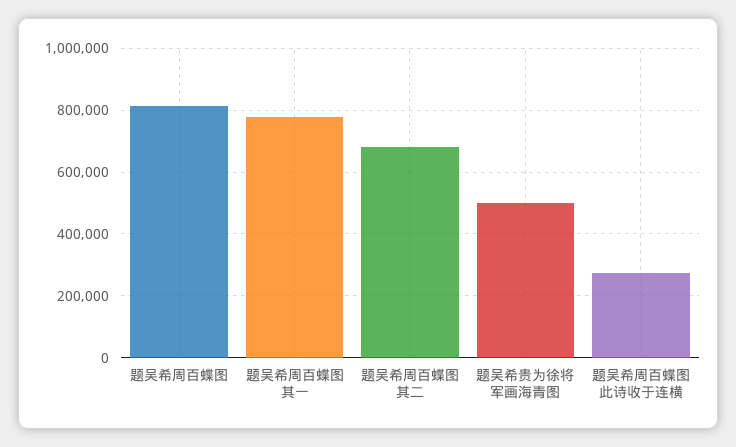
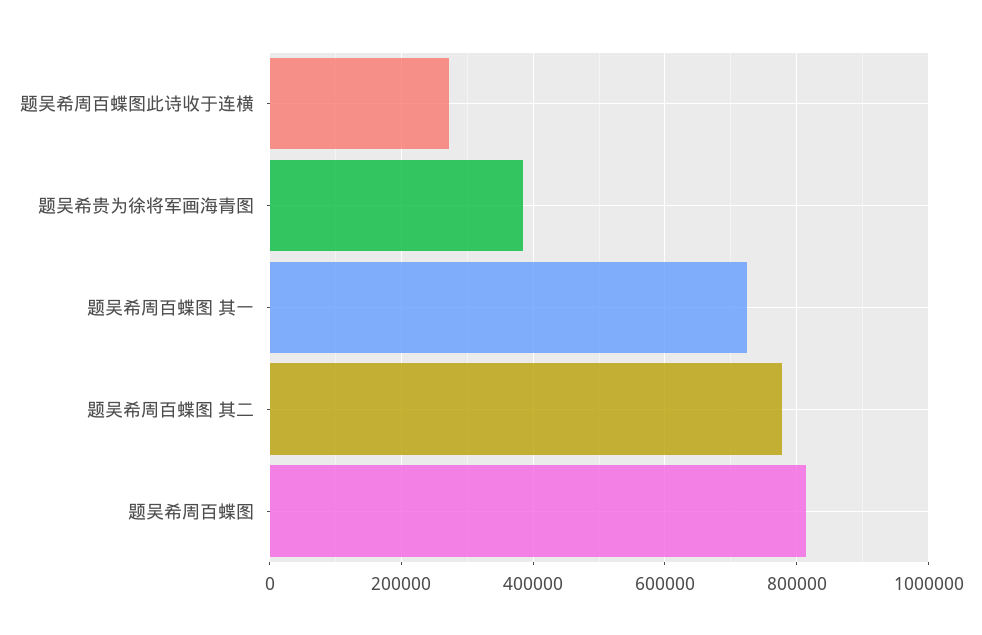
题吴希周百蝶图 其一: 780000 -> 720000
题吴希周百蝶图 其二: 680000 -> 780000
题吴希贵为徐将军画海青图: 500000 -> 380000

